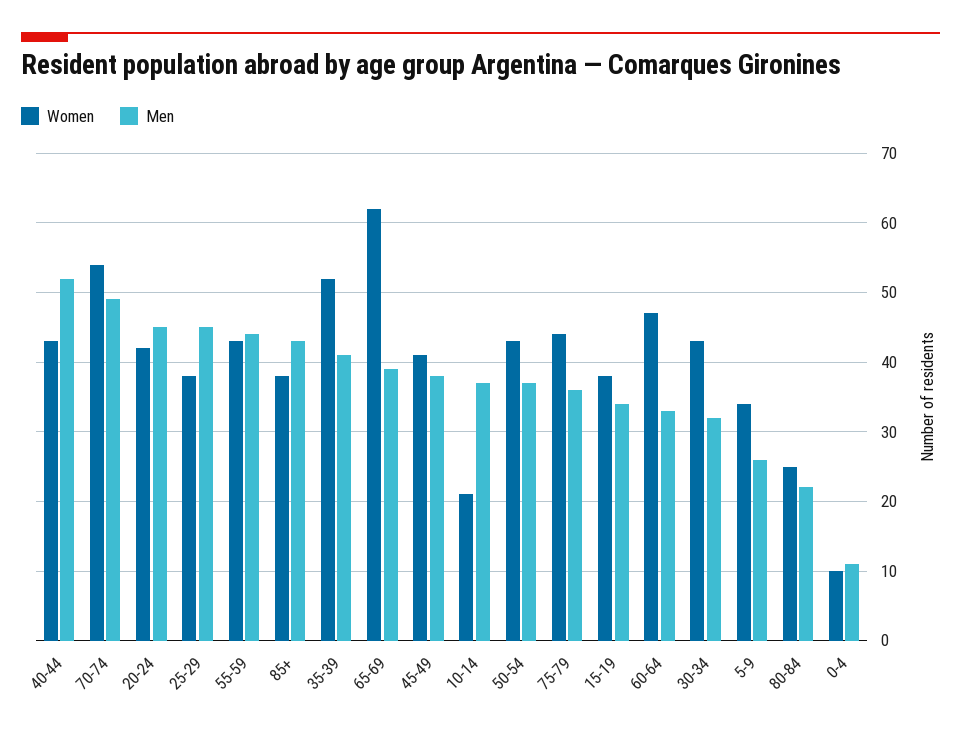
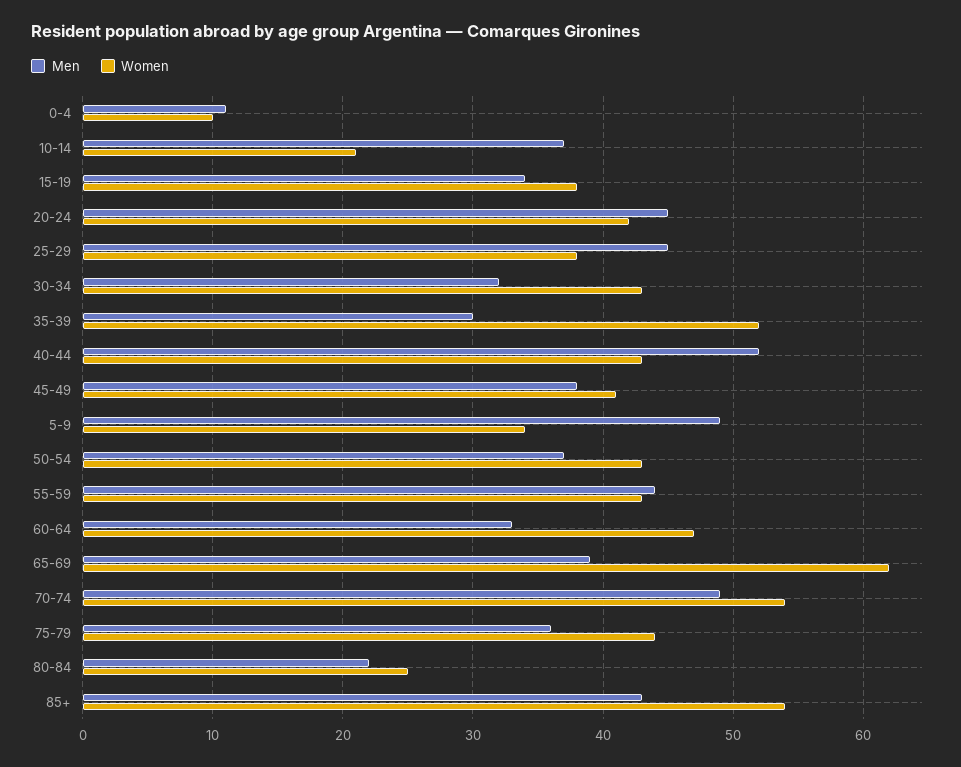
Women, 85+: 38 -> 54
Men, 35-39: 41 -> 30
Men, 5-9: 26 -> 49

